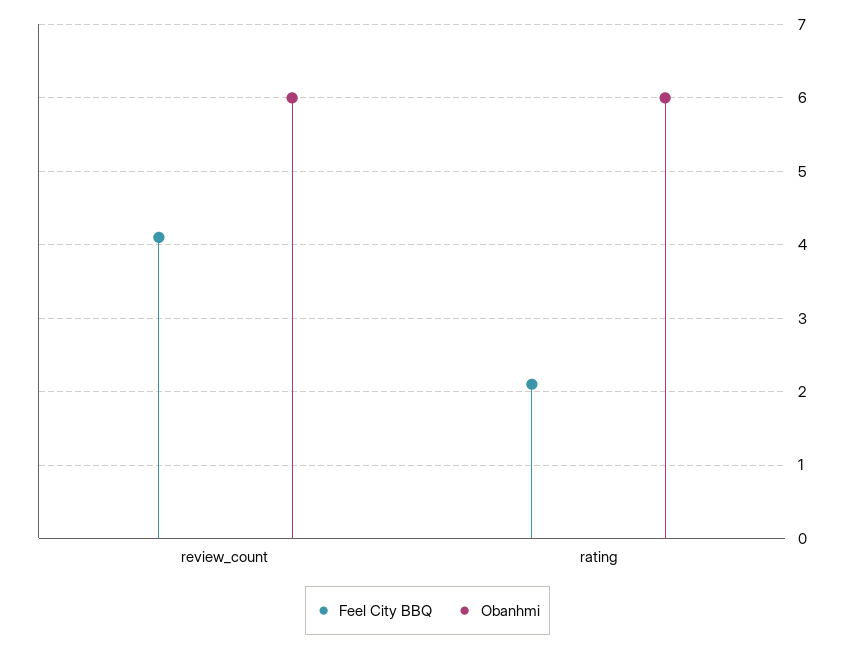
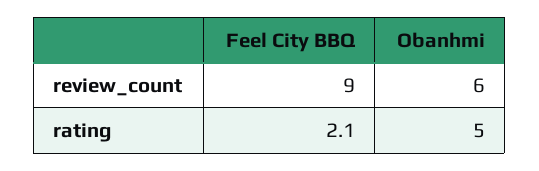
Feel City BBQ, review_count: 4.1 -> 9
Obanhmi, rating: 6 -> 5

